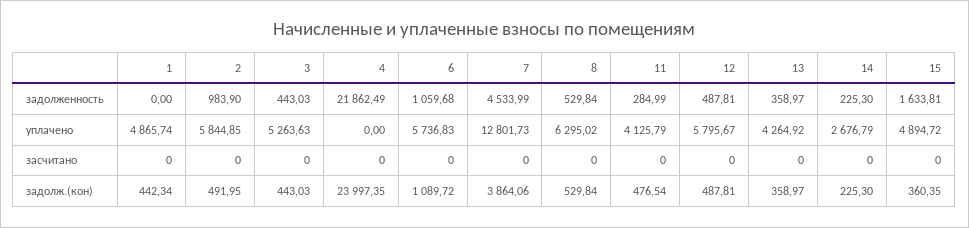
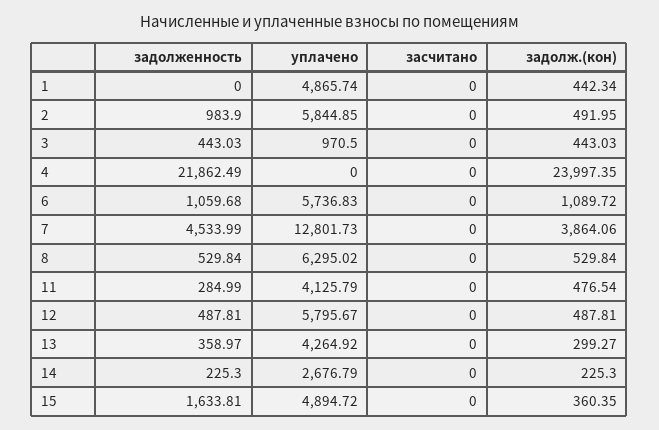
3, уплачено: 5263.63 -> 970.5
13, задолж.(кон): 358.97 -> 299.27

